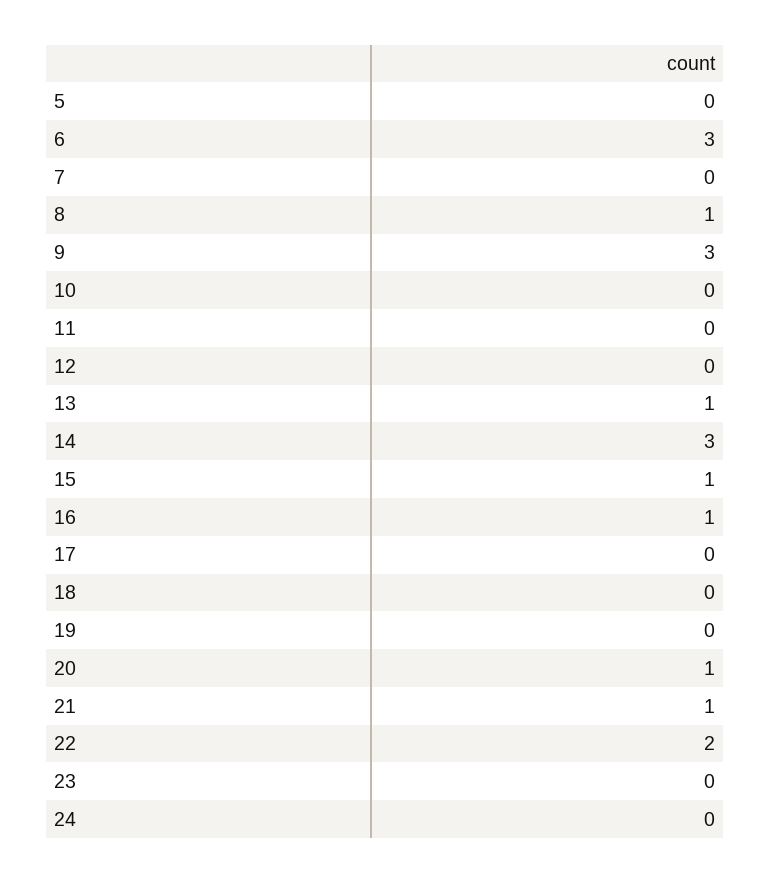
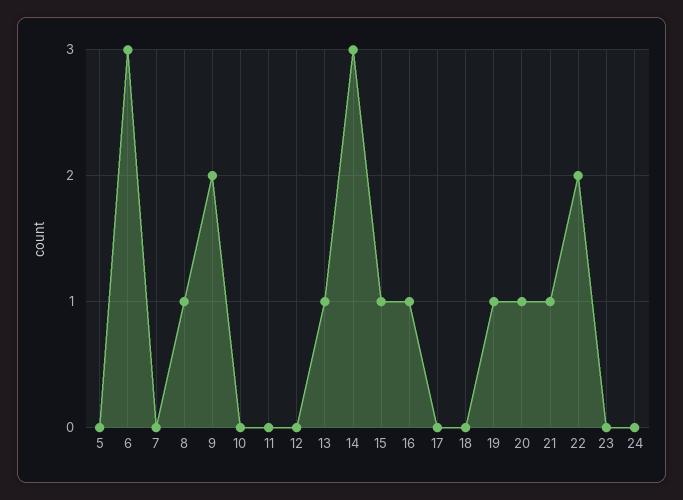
9: 3 -> 2
19: 0 -> 1

